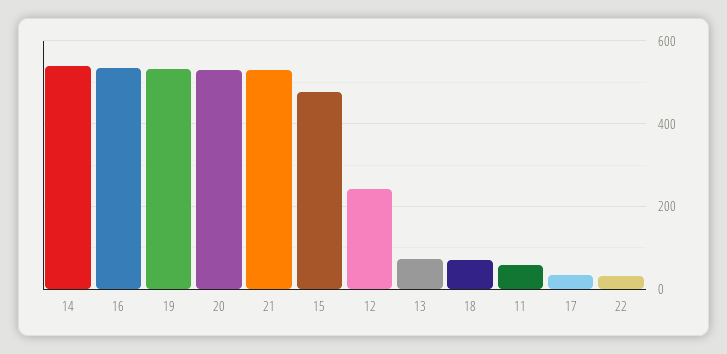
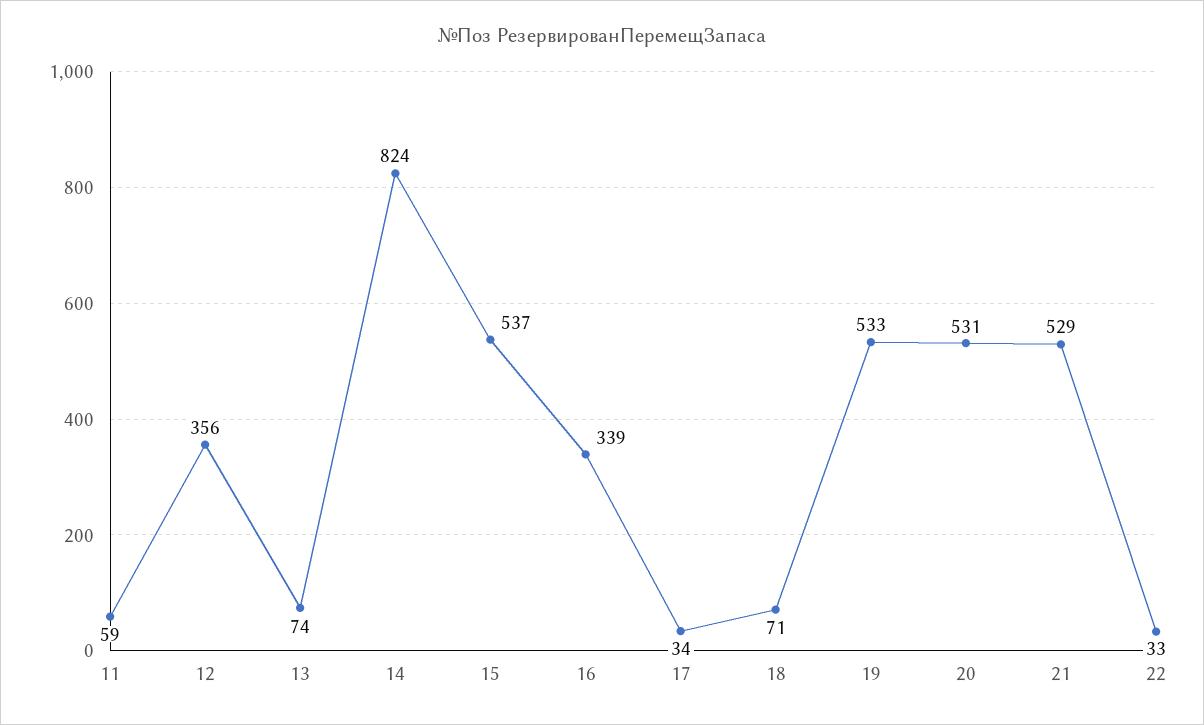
14: 540 -> 824
16: 540 -> 339
15: 480 -> 537
12: 240 -> 356

